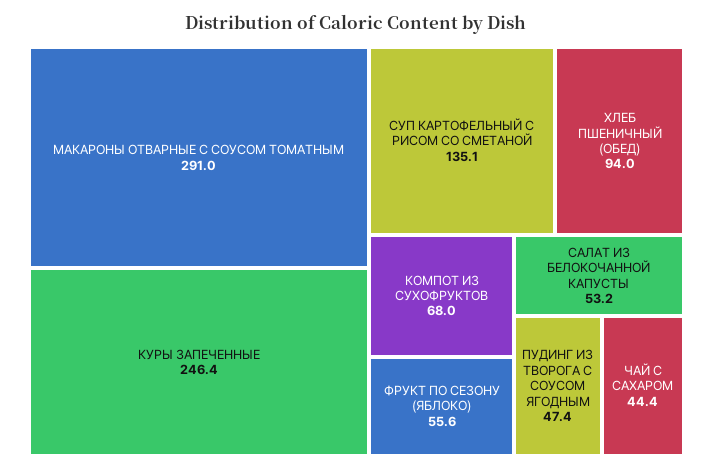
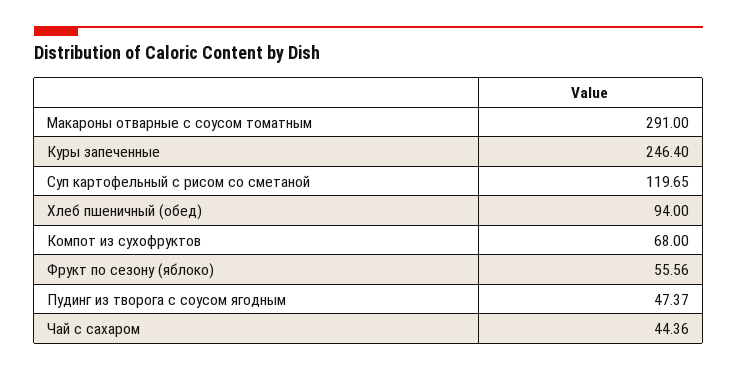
СУП КАРТОФЕЛЬНЫЙ С РИСОМ СО СМЕТАНОЙ: 135.1 -> 119.65
САЛАТ ИЗ БЕЛОКОЧАННОЙ КАПУСТЫ: 53.2 -> none

